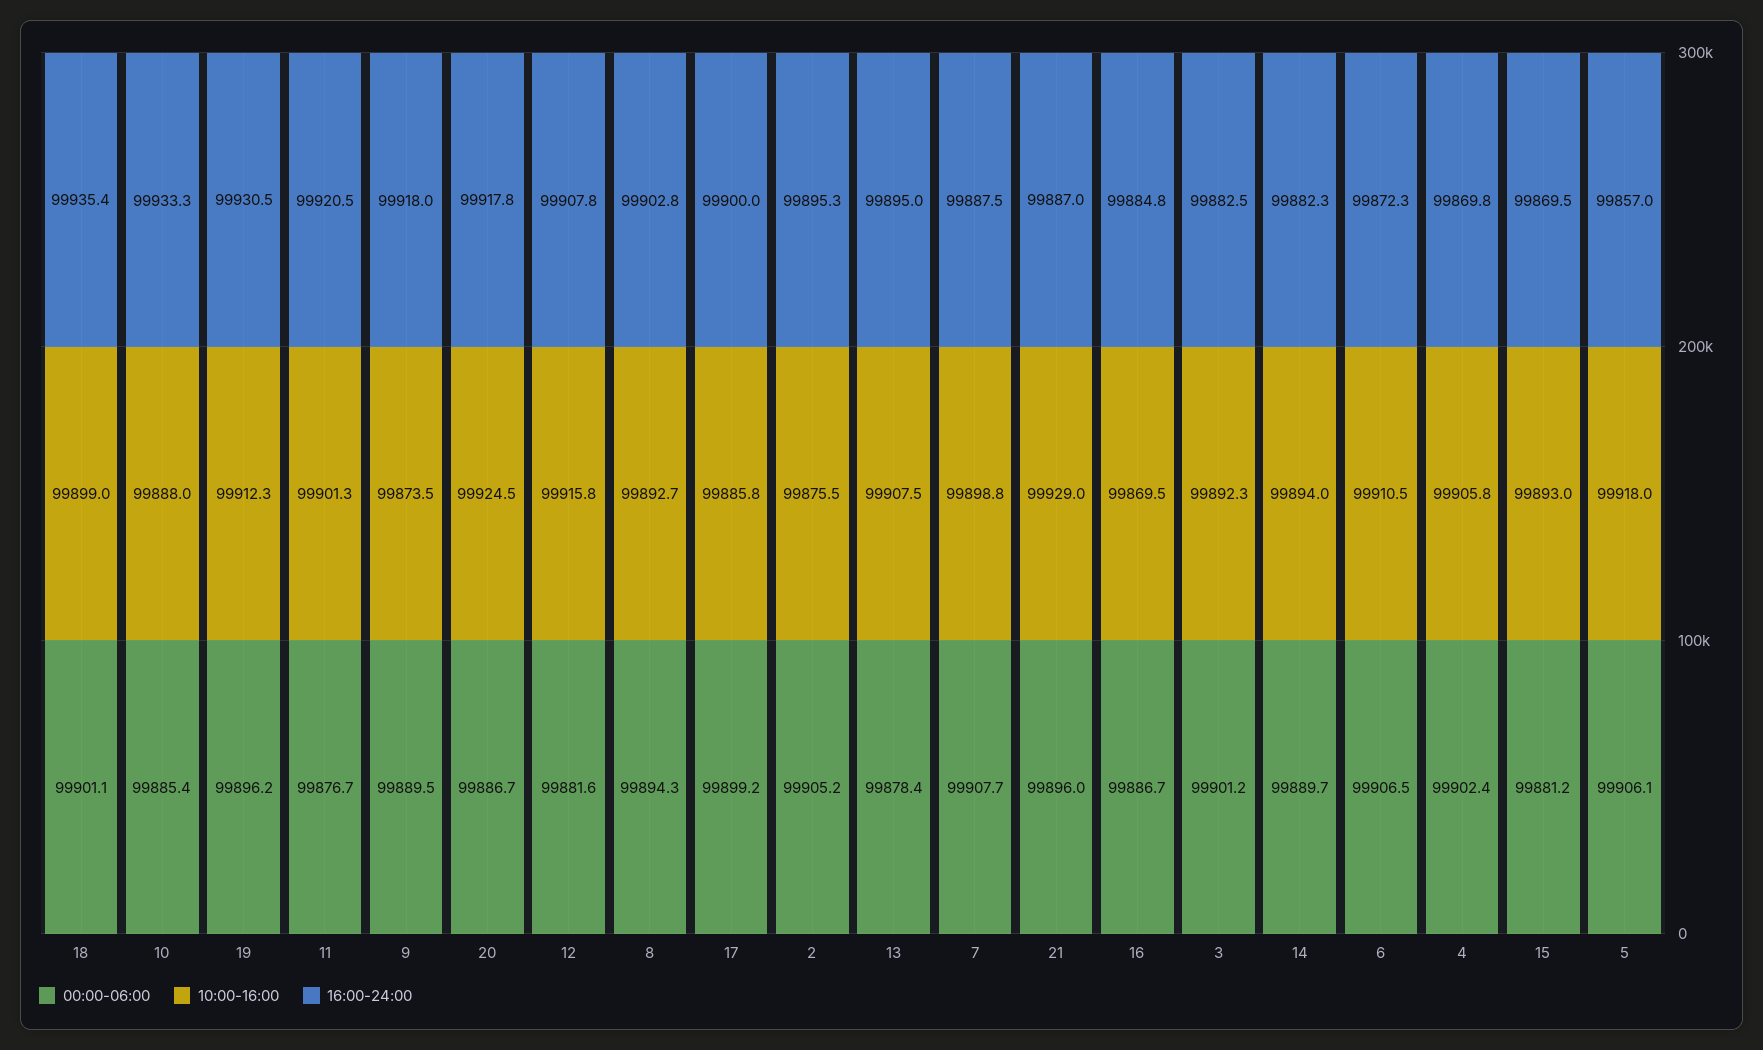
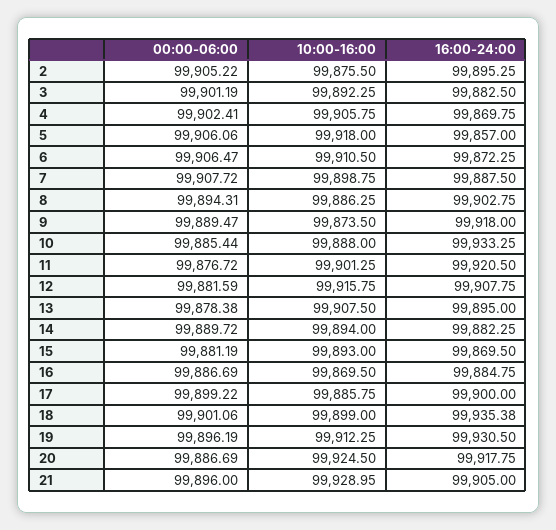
10:00-16:00, 8: 99892.7 -> 99886.25
16:00-24:00, 21: 99887 -> 99905

